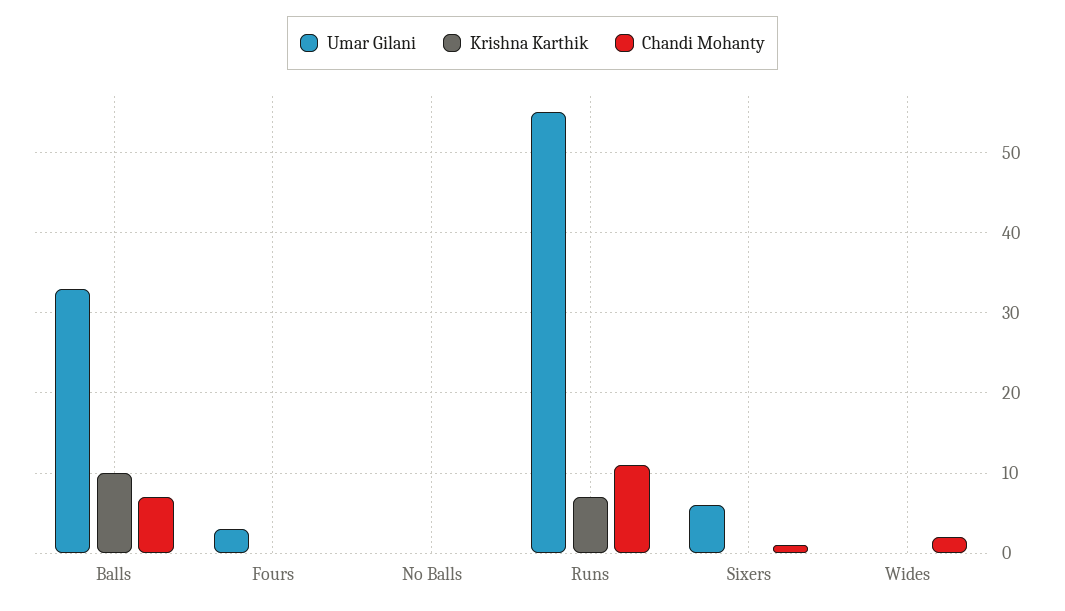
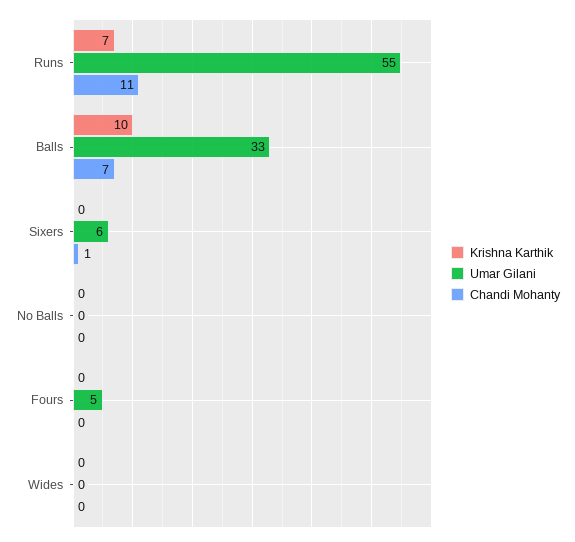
Umar Gilani, Fours: 3 -> 5
Chandi Mohanty, Wides: 2 -> 0

